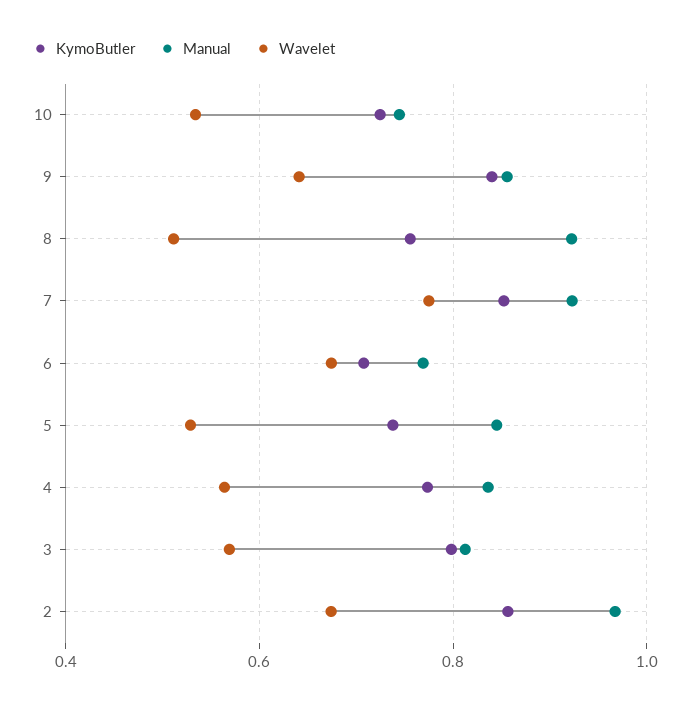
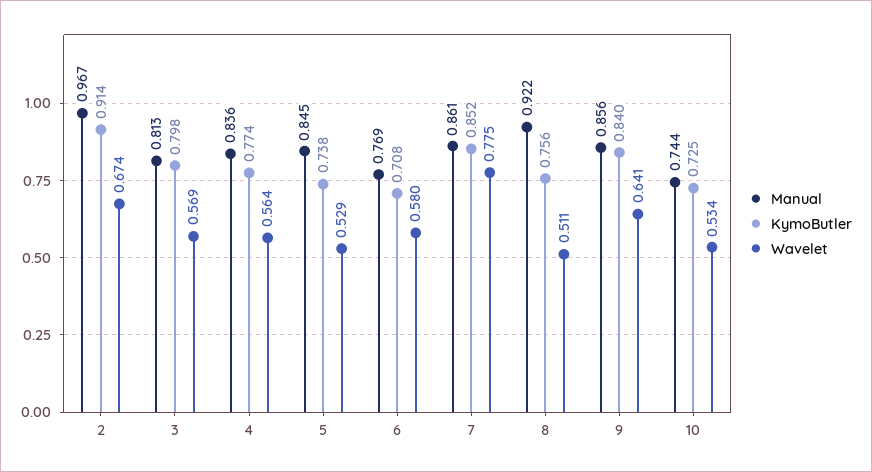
Manual, 7: 0.92 -> 0.861
Wavelet, 6: 0.68 -> 0.58
KymoButler, 2: 0.86 -> 0.914

